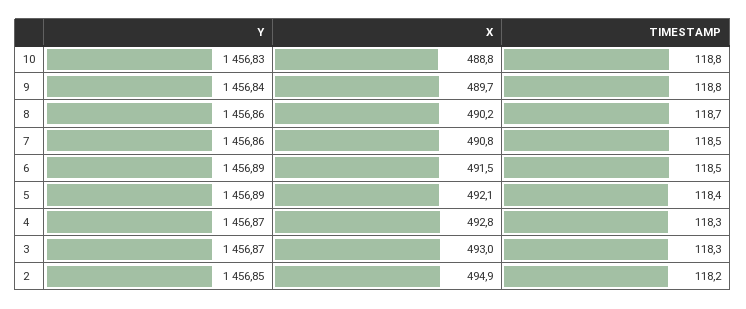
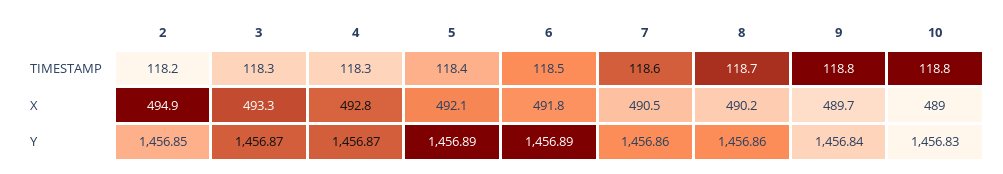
X, 10: 488.8 -> 489
X, 7: 490.8 -> 490.5
TIMESTAMP, 7: 118.5 -> 118.6
X, 6: 491.5 -> 491.8
X, 3: 493 -> 493.3

